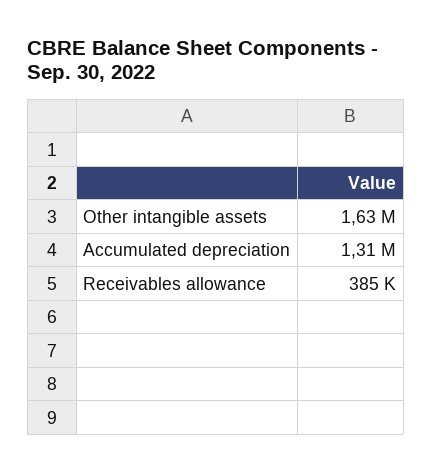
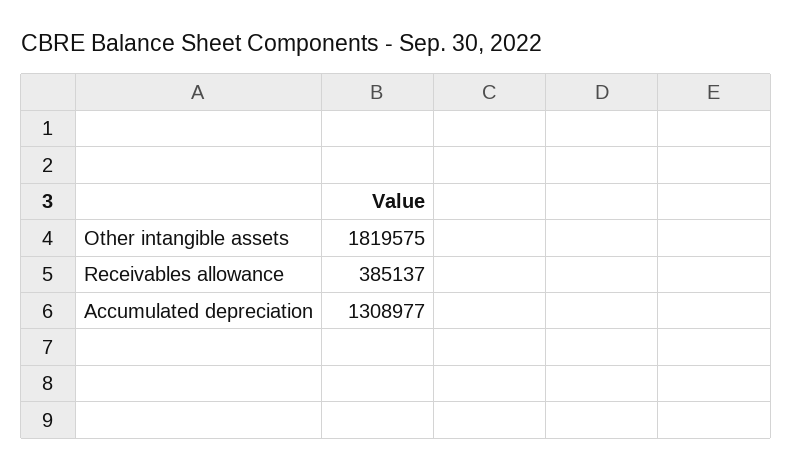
Other intangible assets: 1630000 -> 1819575

